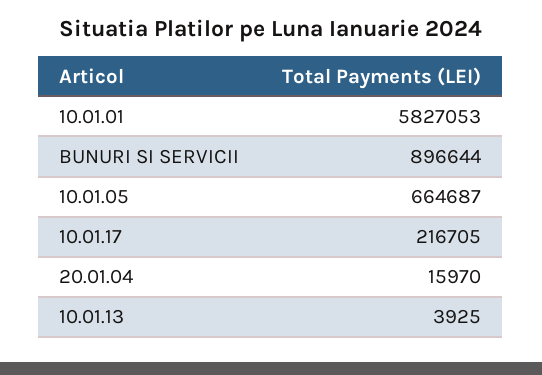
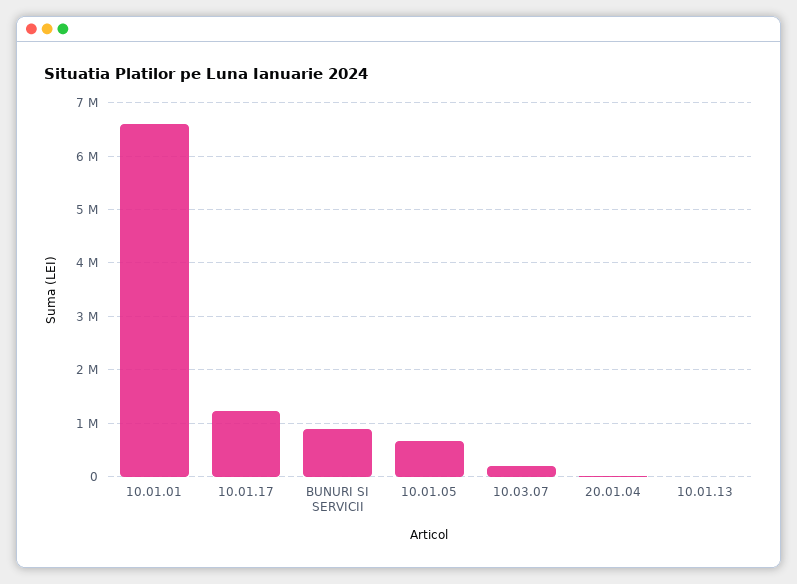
10.01.01: 5827053 -> 6600000
10.01.17: 216705 -> 1200000
10.03.07: none -> 200000

